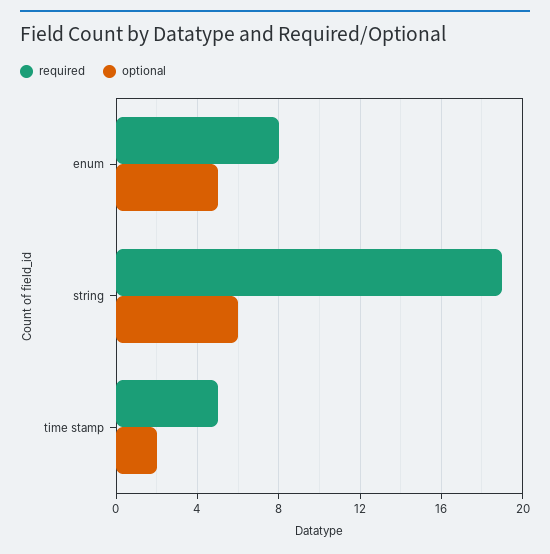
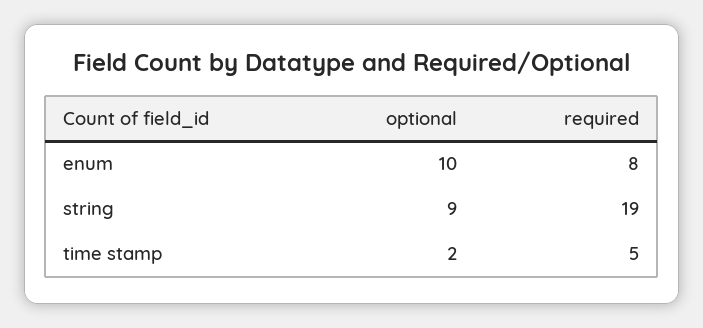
optional, enum: 5 -> 10
optional, string: 6 -> 9

